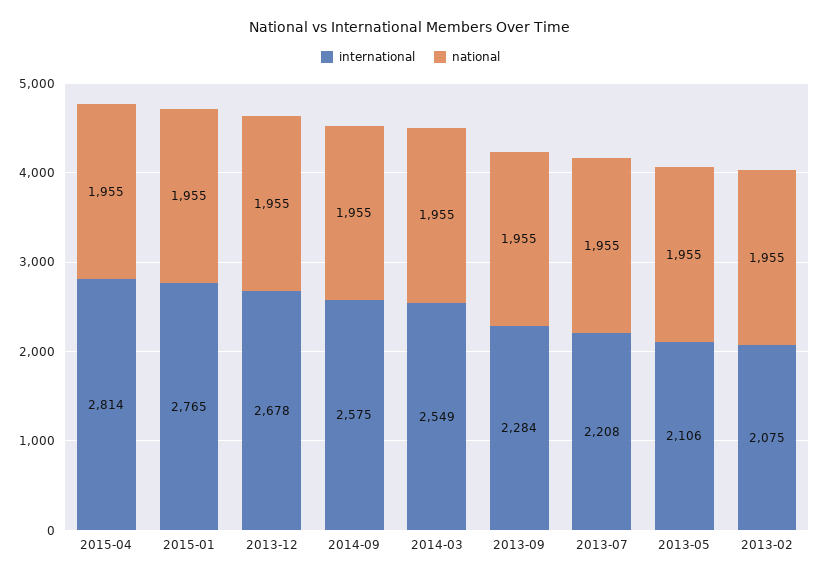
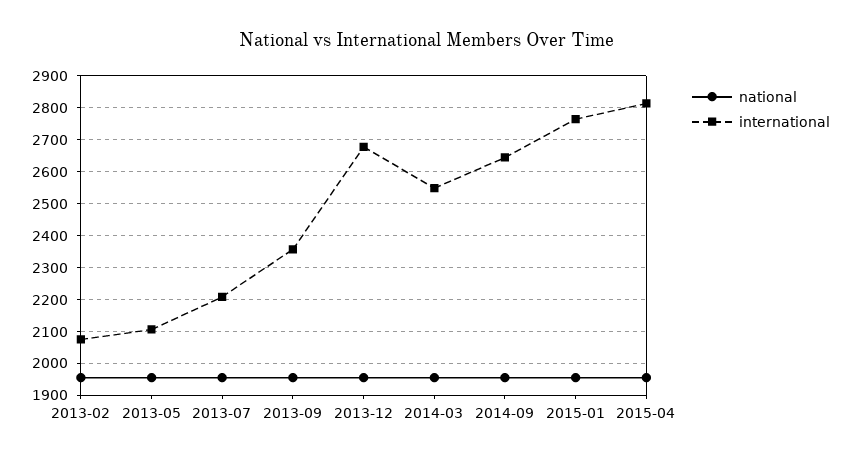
international, 2014-09: 2575 -> 2640
international, 2013-09: 2284 -> 2360

